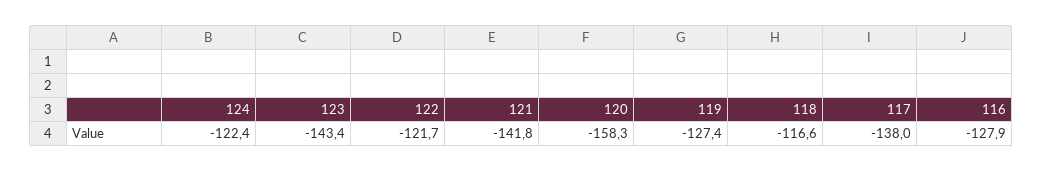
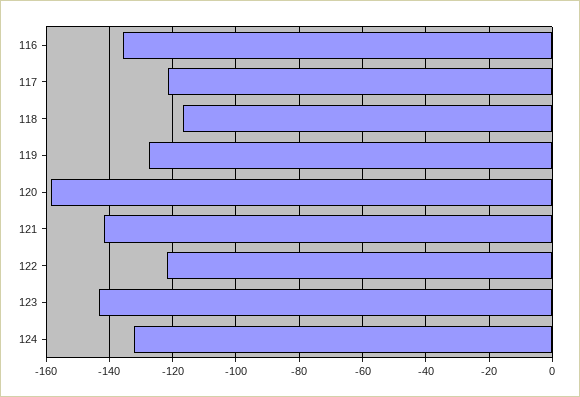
124: -122.4 -> -132
117: -138 -> -122
116: -127.9 -> -136

